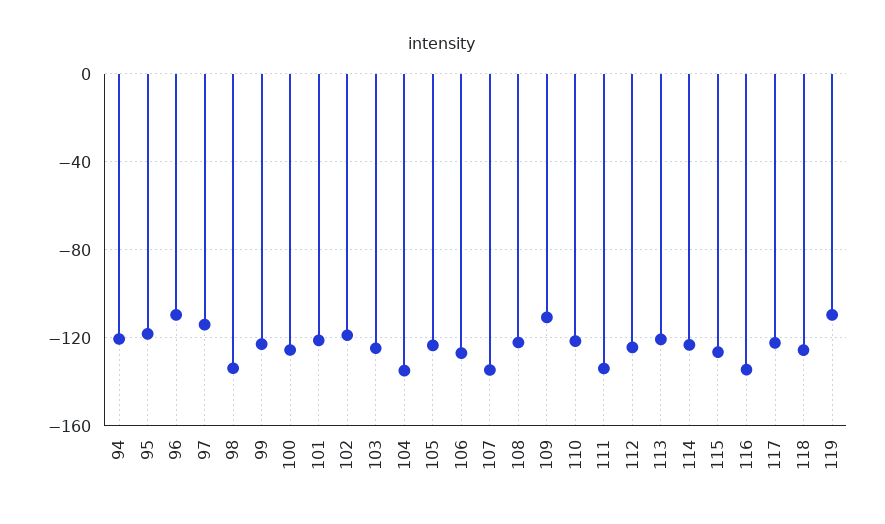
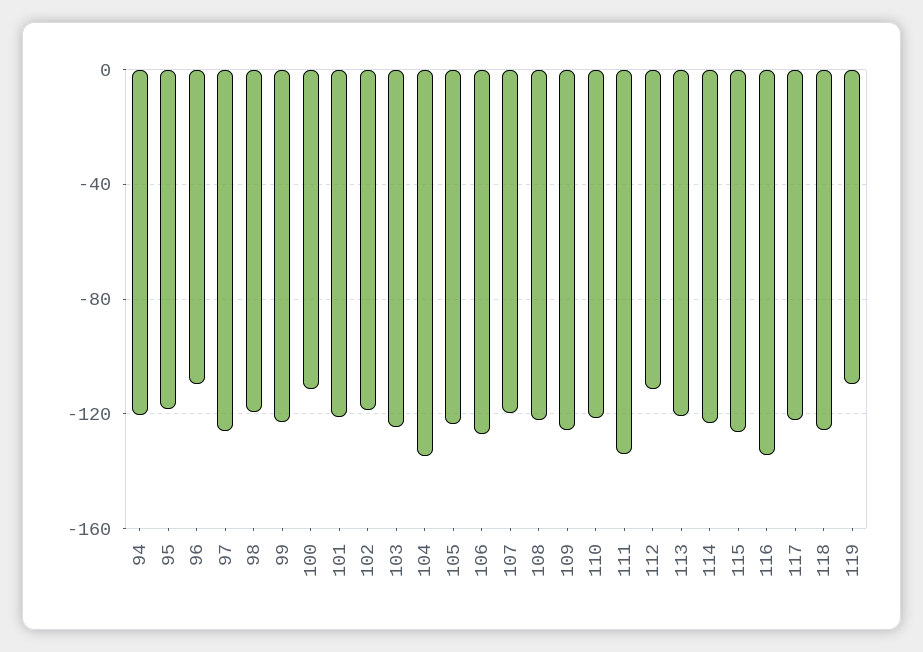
97: -115 -> -125
98: -135 -> -120
100: -125 -> -110
107: -135 -> -120
109: -110 -> -125
112: -125 -> -110

